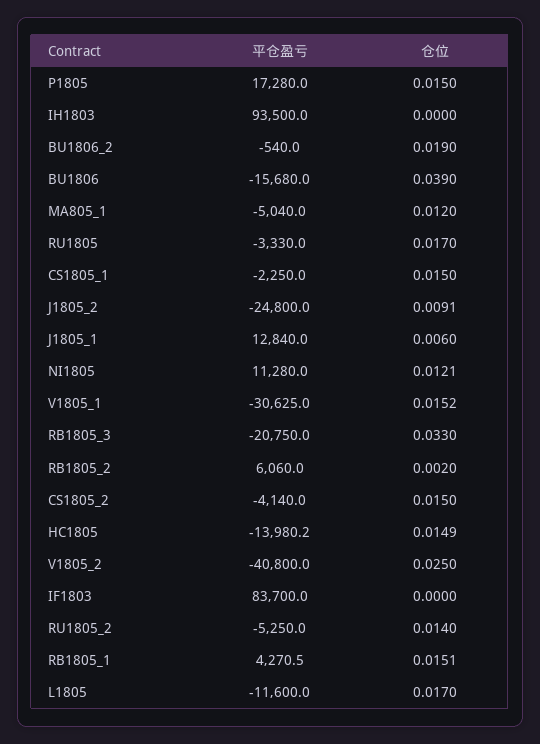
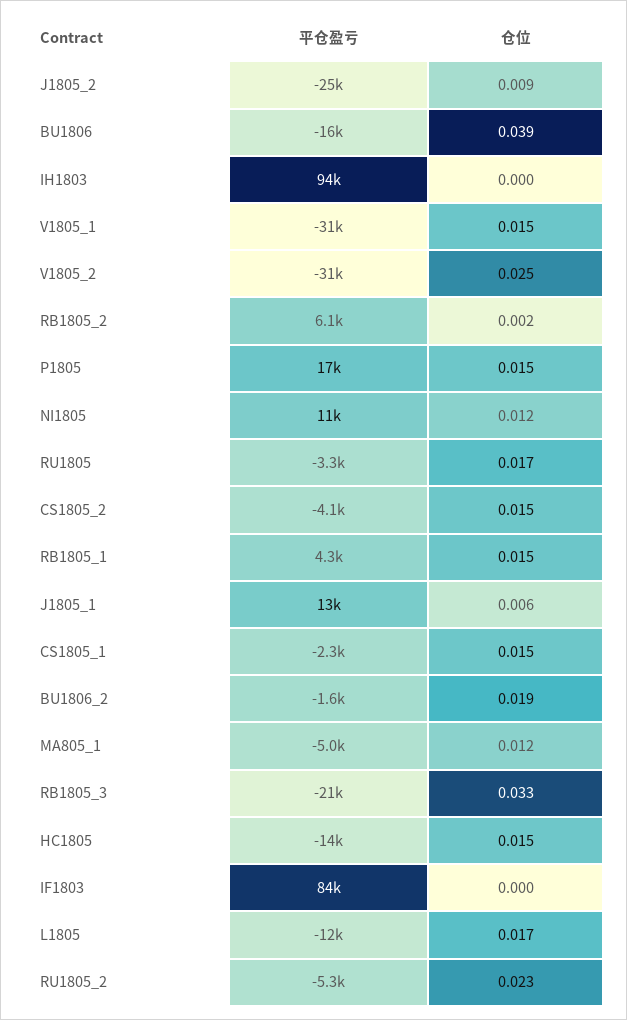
平仓盈亏, BU1806_2: -540 -> -1600
平仓盈亏, V1805_2: -40800 -> -31000
仓位, RU1805_2: 0.014 -> 0.023

